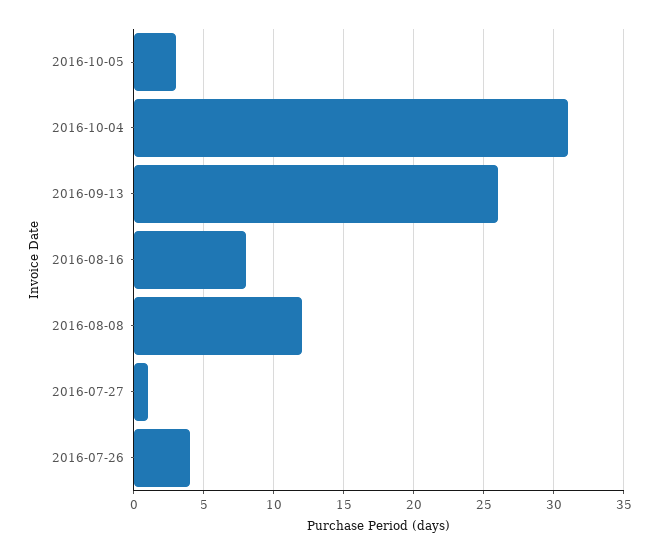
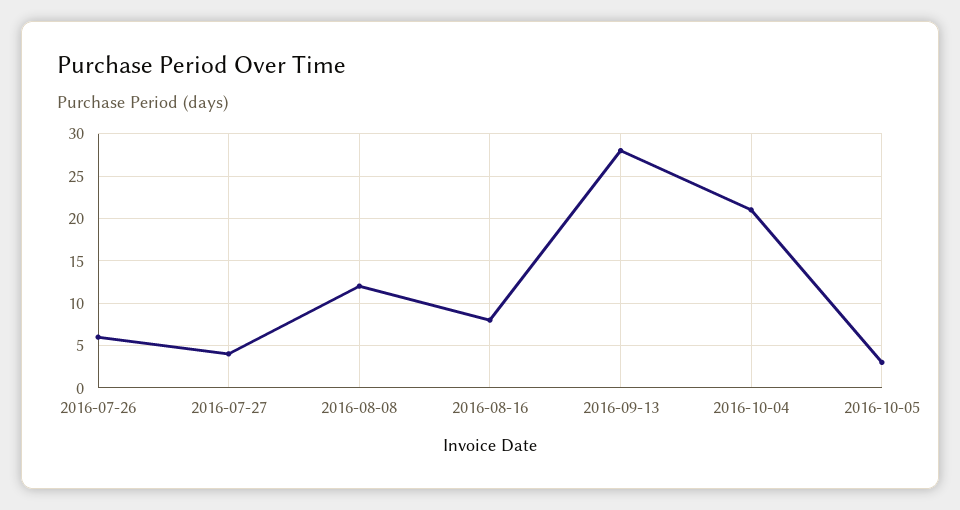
2016-10-04: 31 -> 21
2016-09-13: 26 -> 28
2016-07-27: 1 -> 4
2016-07-26: 4 -> 6

